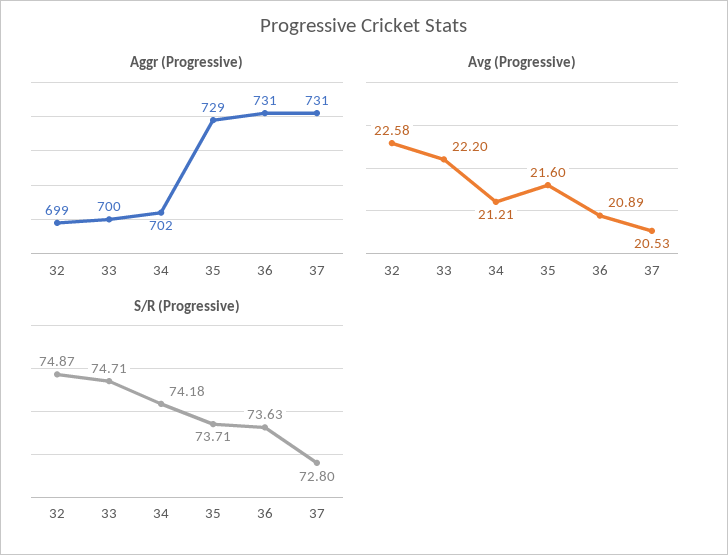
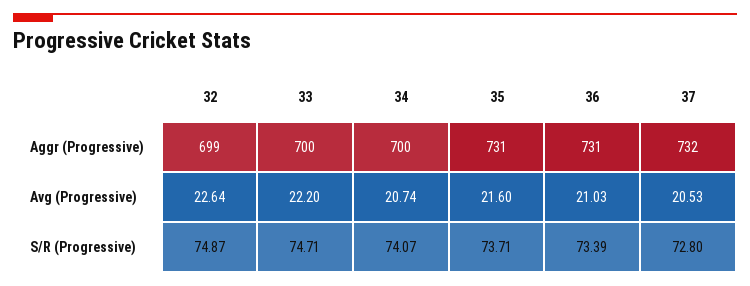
Aggr (Progressive), 34: 702 -> 700
Aggr (Progressive), 35: 729 -> 731
Aggr (Progressive), 37: 731 -> 732
Avg (Progressive), 32: 22.58 -> 22.64
Avg (Progressive), 34: 21.21 -> 20.74
Avg (Progressive), 36: 20.89 -> 21.03
S/R (Progressive), 34: 74.18 -> 74.07
S/R (Progressive), 36: 73.63 -> 73.39

